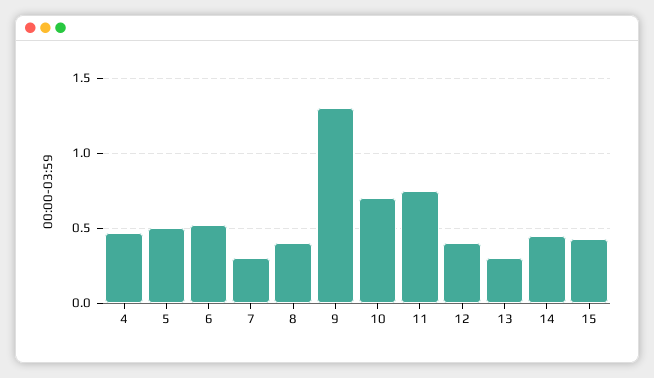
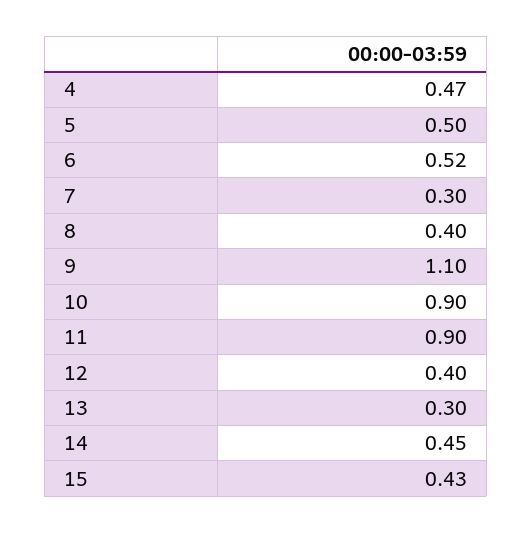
9: 1.3 -> 1.1
10: 0.7 -> 0.9
11: 0.75 -> 0.9

